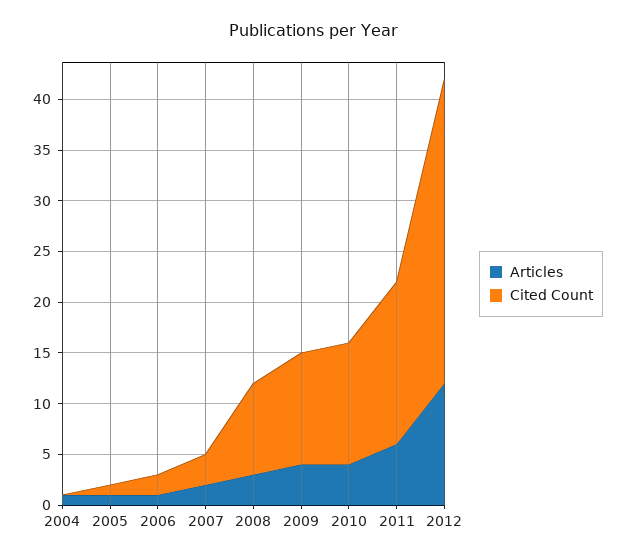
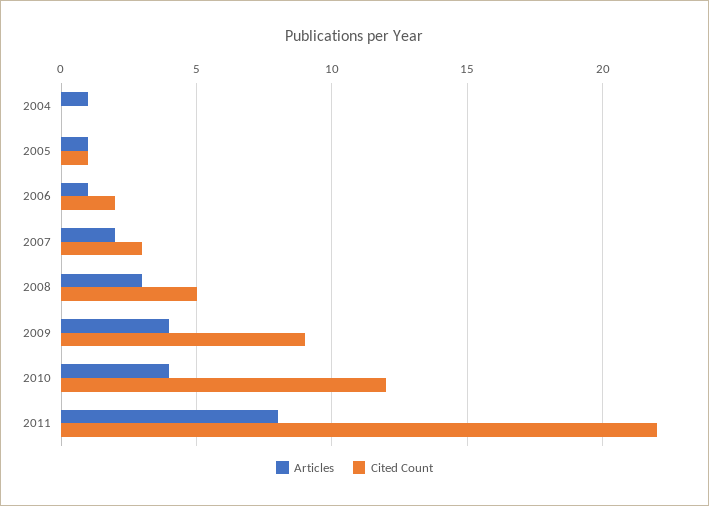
Cited Count, 2008: 9 -> 5
Cited Count, 2009: 11 -> 9
Articles, 2011: 6 -> 8
Cited Count, 2011: 16 -> 22
Articles, 2012: 12 -> none
Cited Count, 2012: 30 -> none

